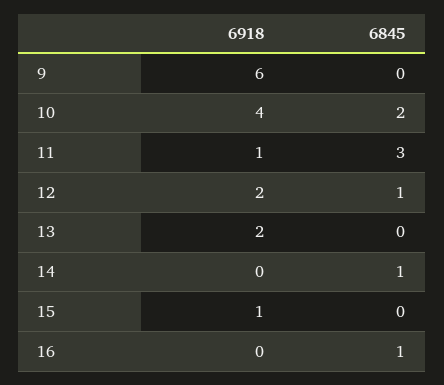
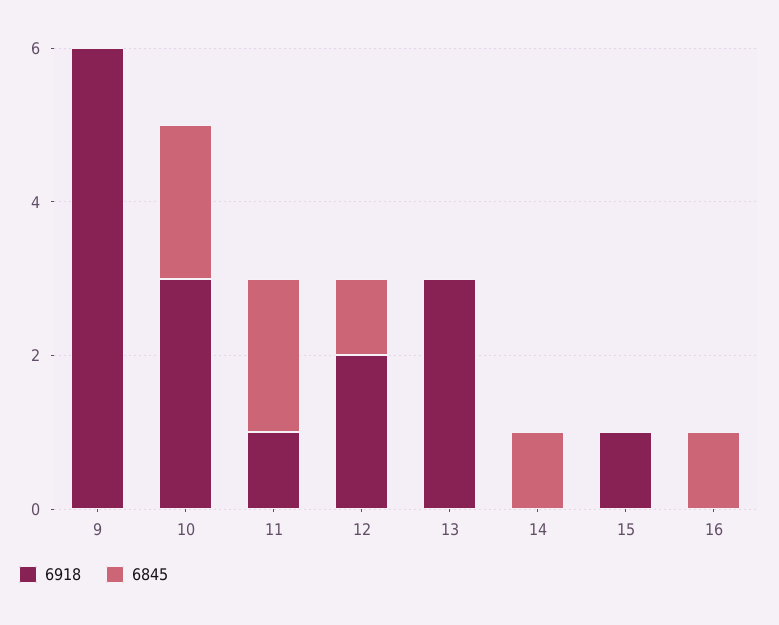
6918, 10: 4 -> 3
6845, 11: 3 -> 2
6918, 13: 2 -> 3

